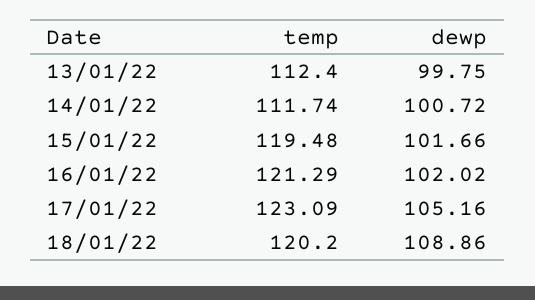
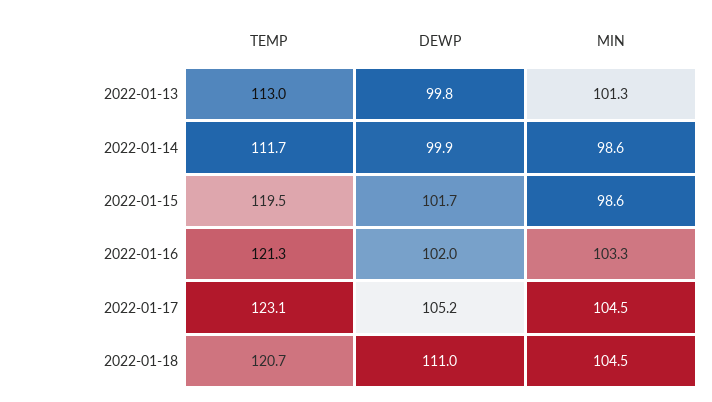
temp, 13/01/22: 112.4 -> 113
dewp, 14/01/22: 100.72 -> 99.9
temp, 18/01/22: 120.2 -> 120.7
dewp, 18/01/22: 108.86 -> 111
MIN, 13/01/22: none -> 101.3
MIN, 14/01/22: none -> 98.6
MIN, 15/01/22: none -> 98.6
MIN, 16/01/22: none -> 103.3
MIN, 17/01/22: none -> 104.5
MIN, 18/01/22: none -> 104.5

